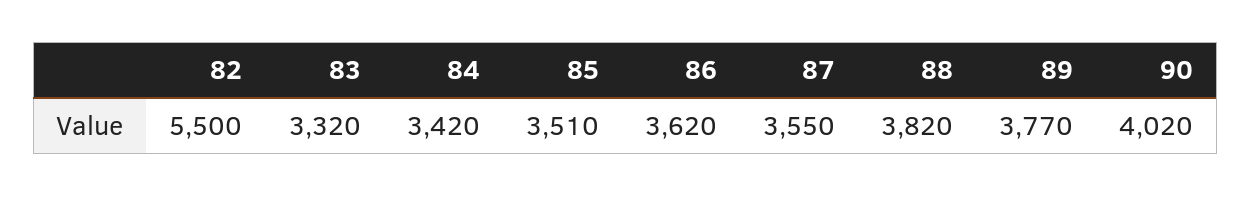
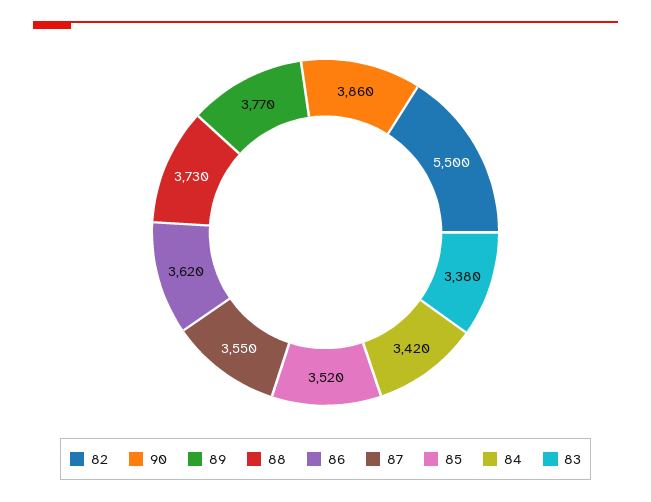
83: 3320 -> 3380
85: 3510 -> 3520
88: 3820 -> 3730
90: 4020 -> 3860

